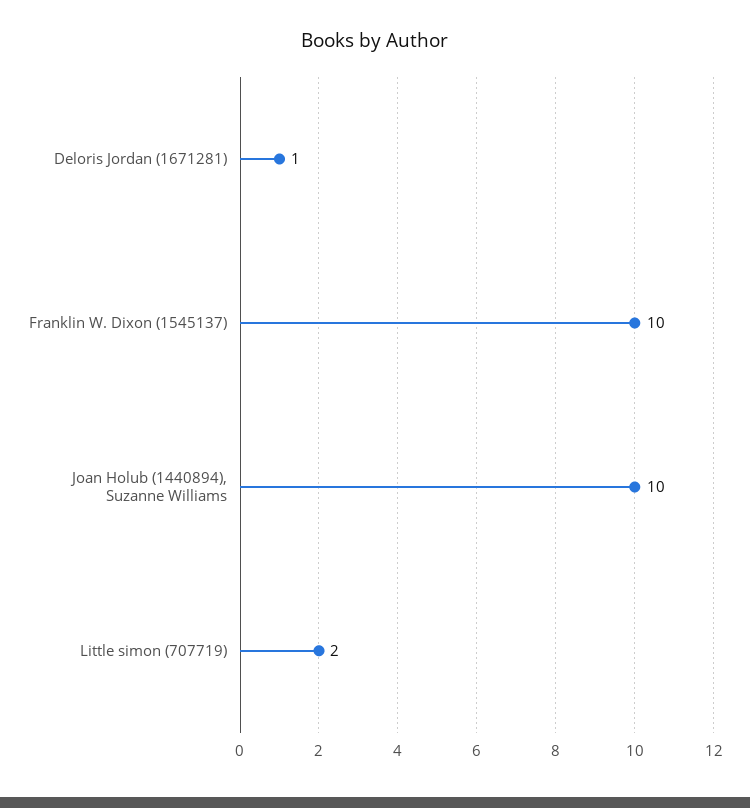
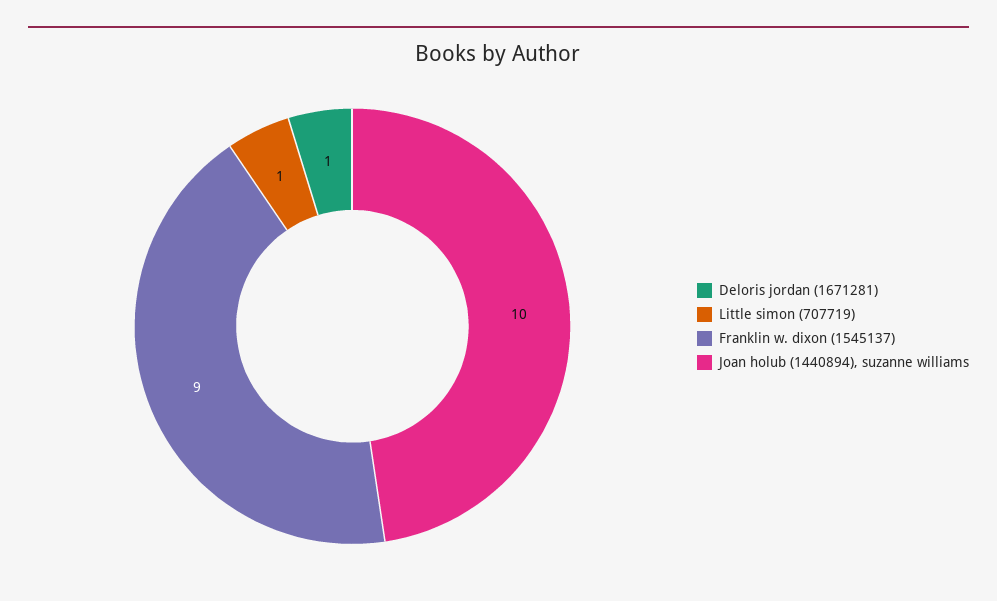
Franklin W. Dixon (1545137): 10 -> 9
Little simon (707719): 2 -> 1

